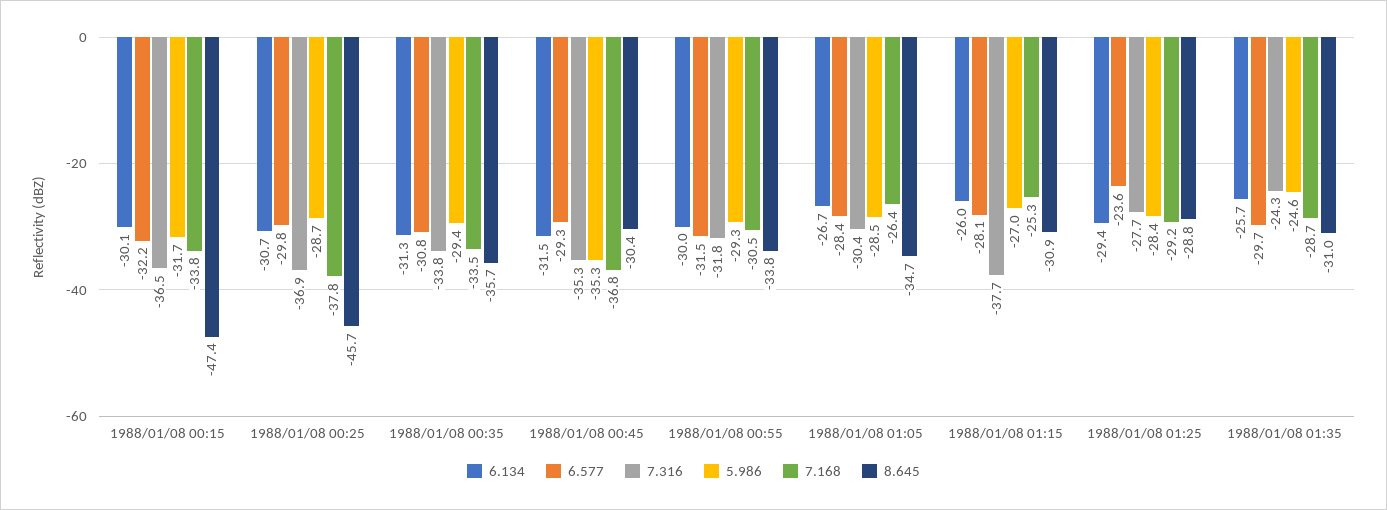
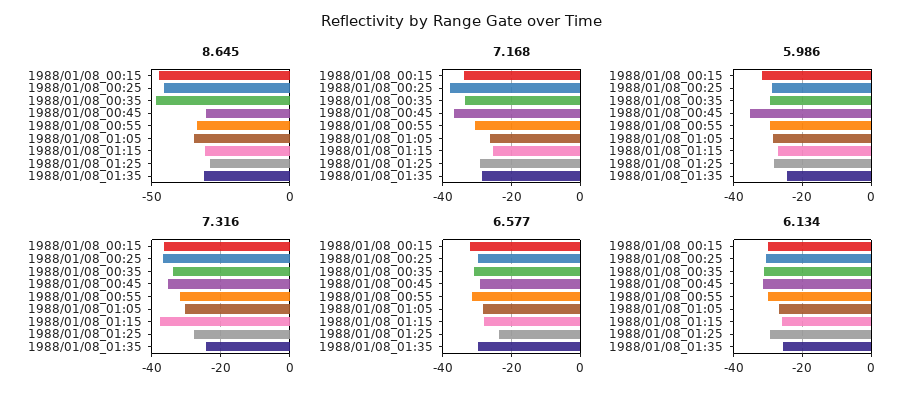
8.645, 1988/01/08 00:35: -35.7 -> -50

